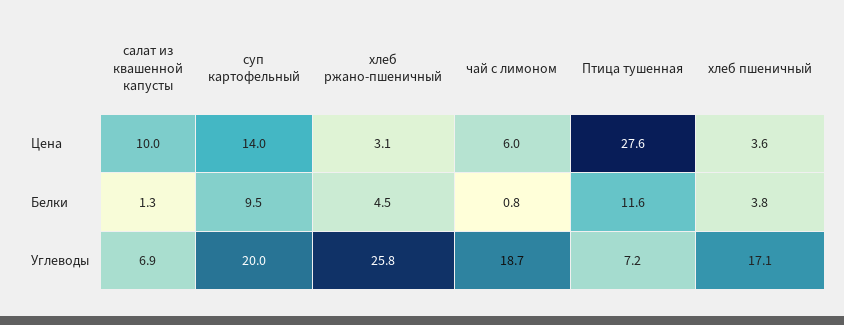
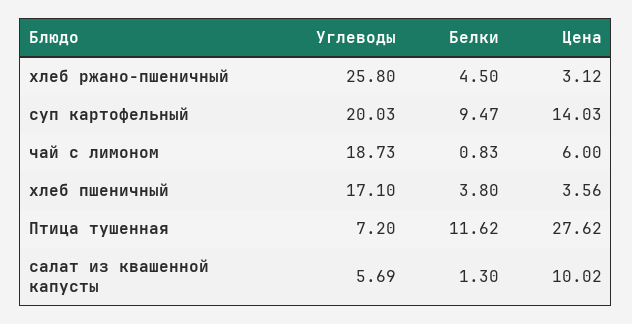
салат из квашенной капусты, Углеводы: 6.9 -> 5.69

